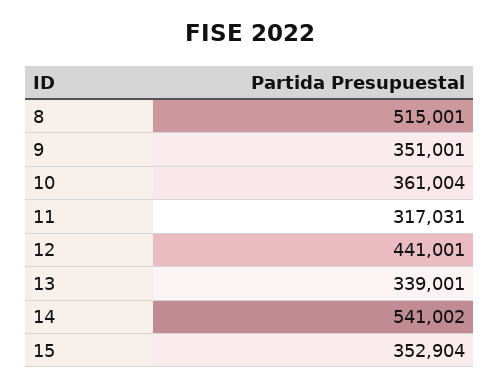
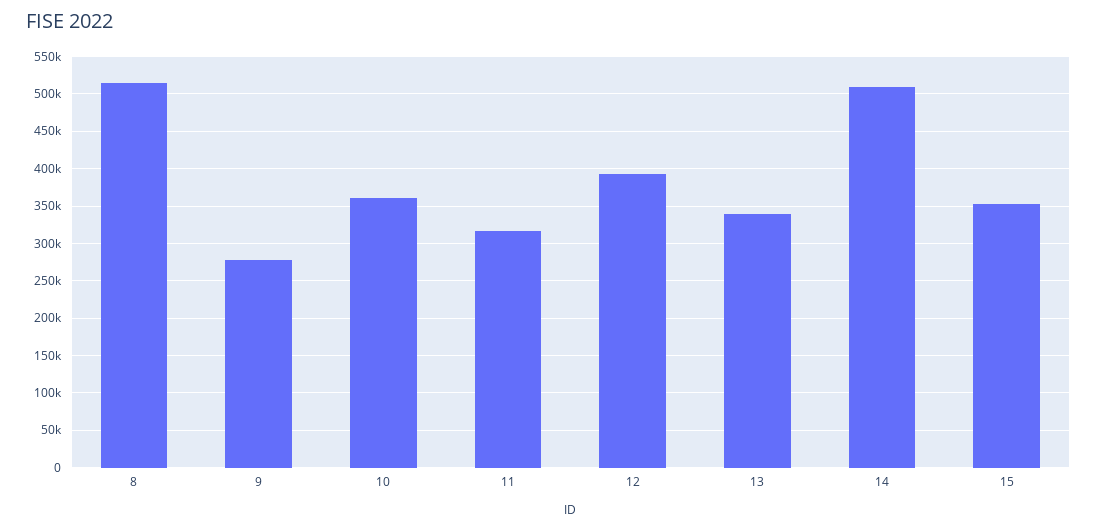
9: 351001 -> 280000
12: 441001 -> 390000
14: 541002 -> 510000

